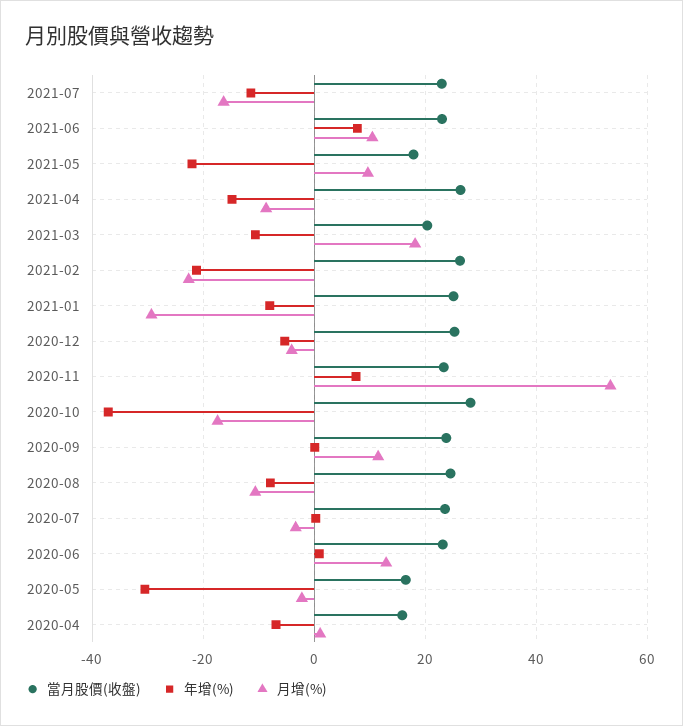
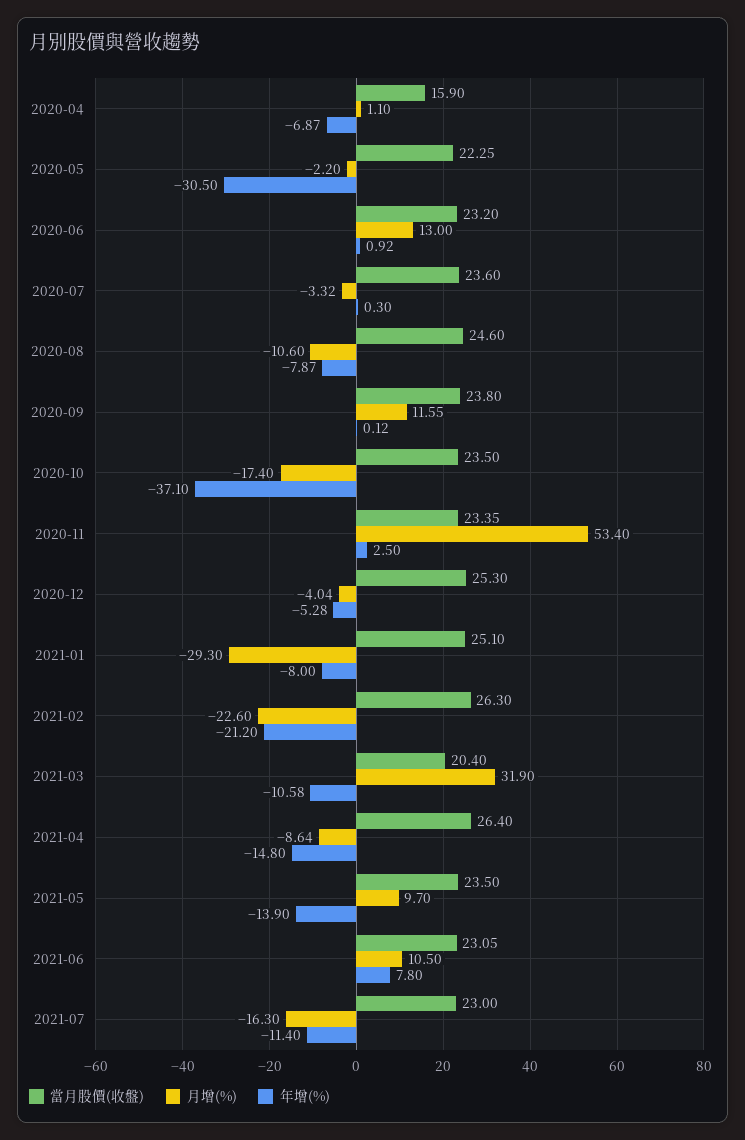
當月股價(收盤), 2021-05: 18 -> 23.5
年增(%), 2021-05: -22 -> -13.9
月增(%), 2021-03: 18 -> 31.9
年增(%), 2020-11: 8 -> 2.5
當月股價(收盤), 2020-10: 28 -> 23.5
當月股價(收盤), 2020-05: 16 -> 22.25

